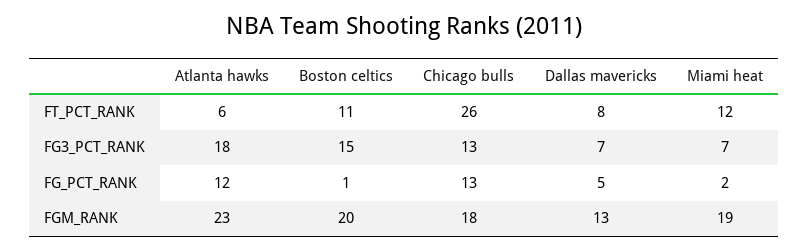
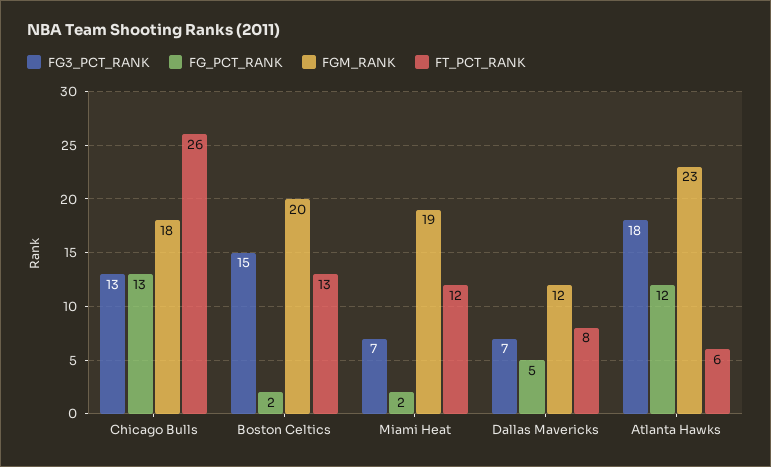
FT_PCT_RANK, Boston celtics: 11 -> 13
FG_PCT_RANK, Boston celtics: 1 -> 2
FGM_RANK, Dallas mavericks: 13 -> 12

